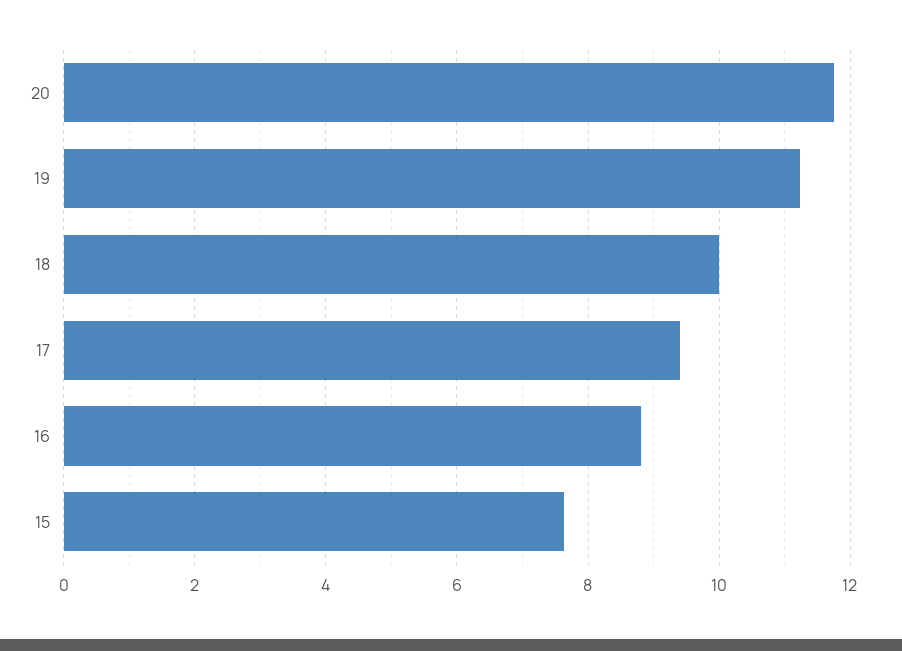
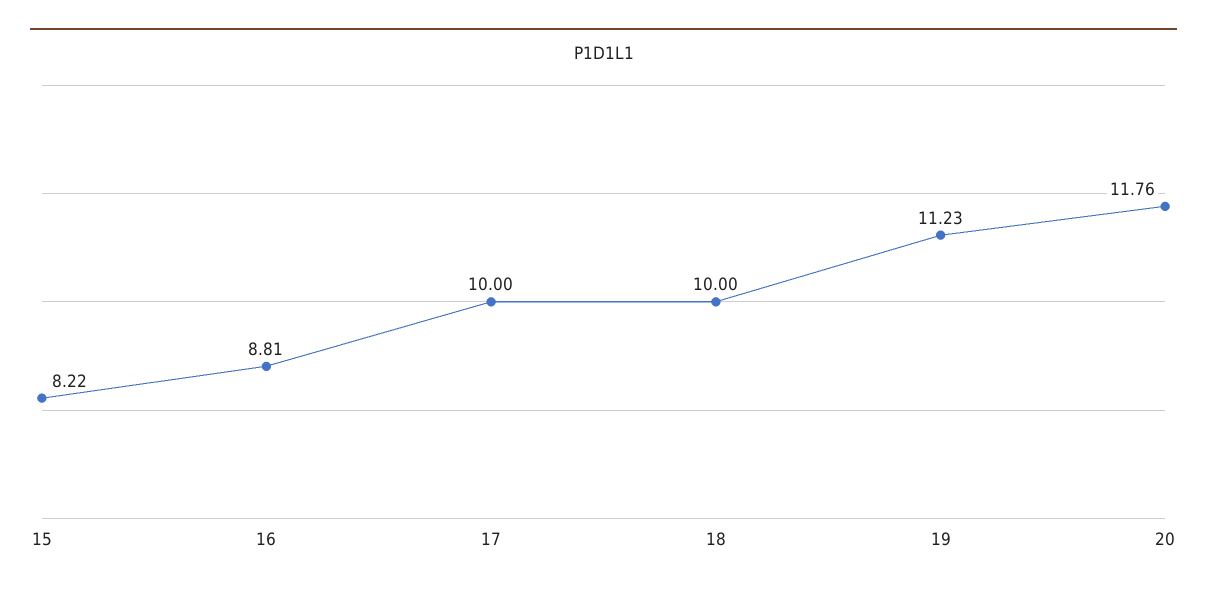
17: 9.4 -> 10
15: 7.6 -> 8.22

